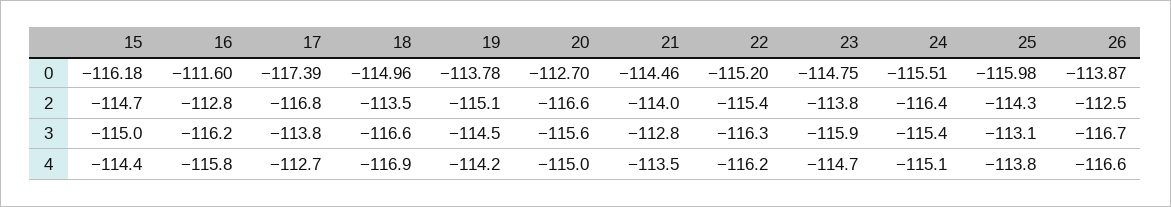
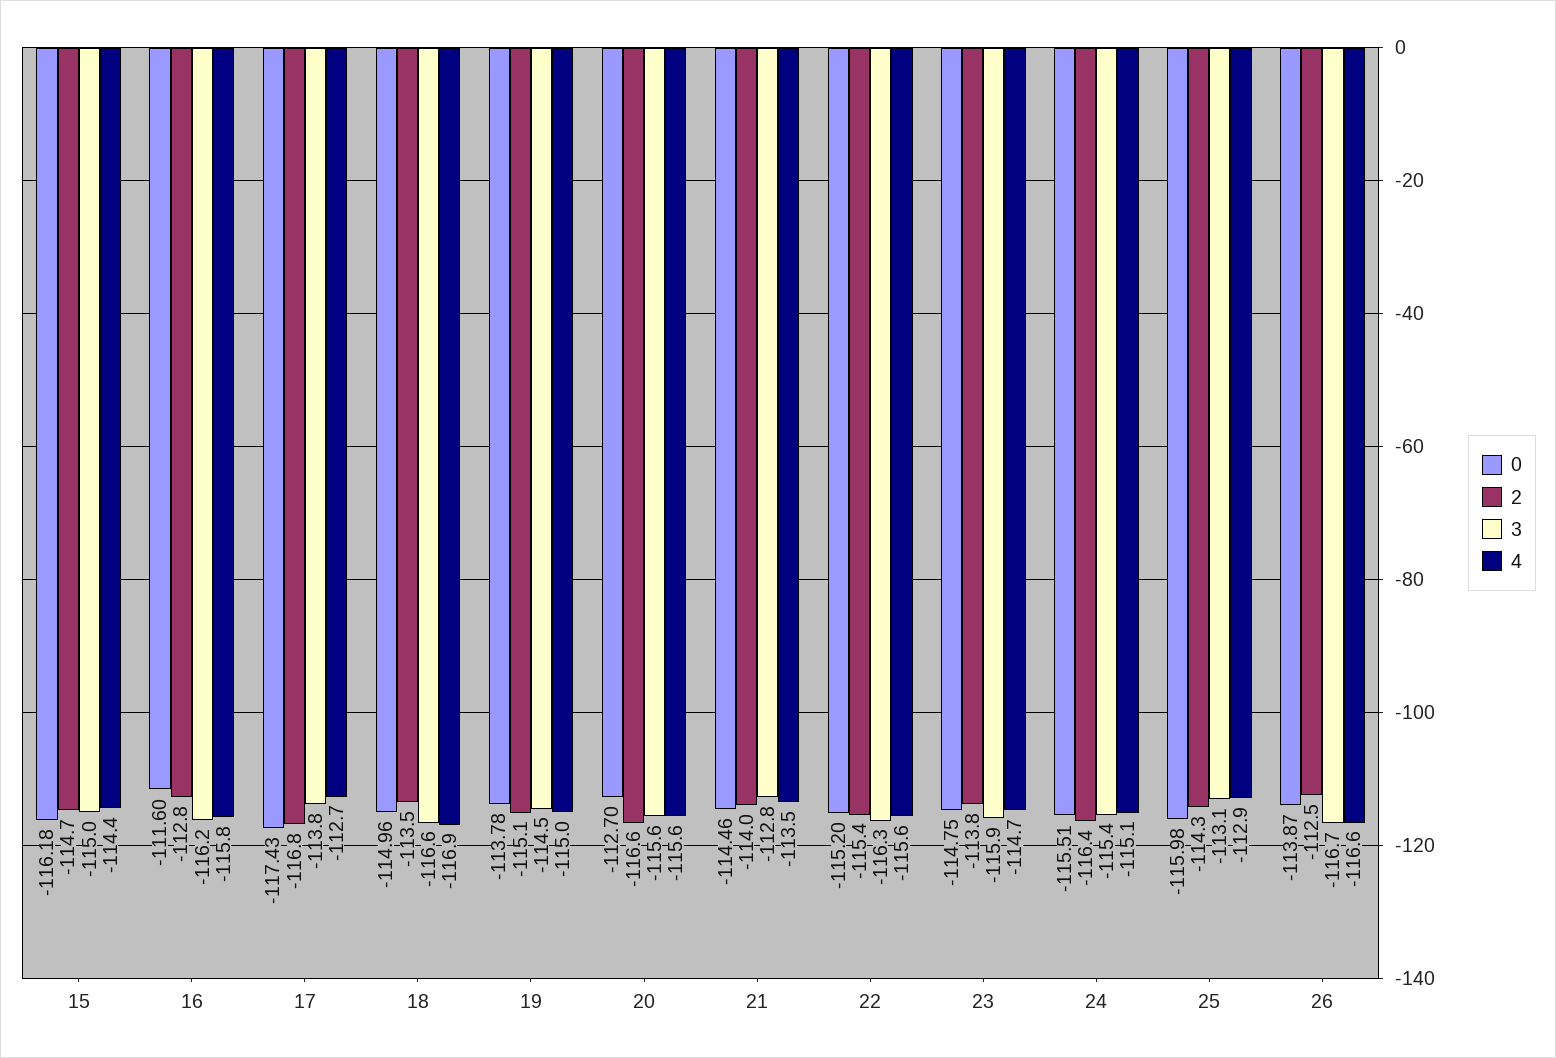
0, 17: -117.39 -> -117.43
4, 19: -114.2 -> -115
4, 20: -115 -> -115.6
4, 22: -116.2 -> -115.6
4, 25: -113.8 -> -112.9

